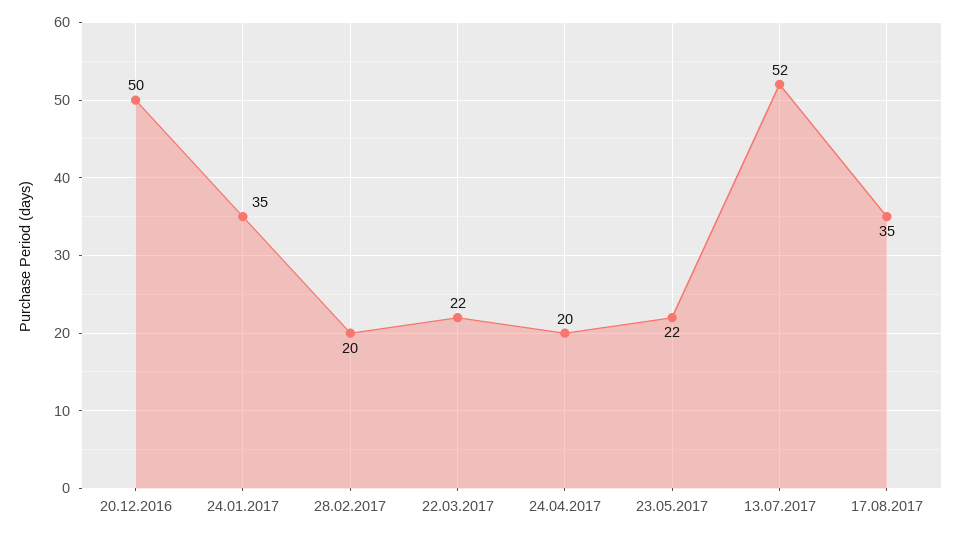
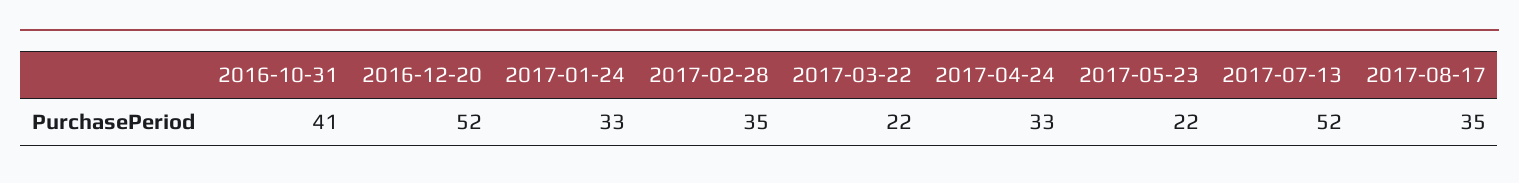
20.12.2016: 50 -> 52
24.01.2017: 35 -> 33
28.02.2017: 20 -> 35
24.04.2017: 20 -> 33
2016-10-31: none -> 41

